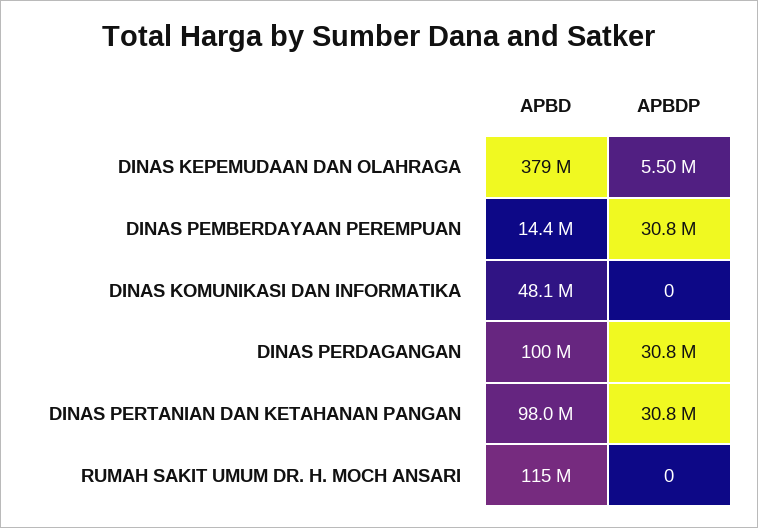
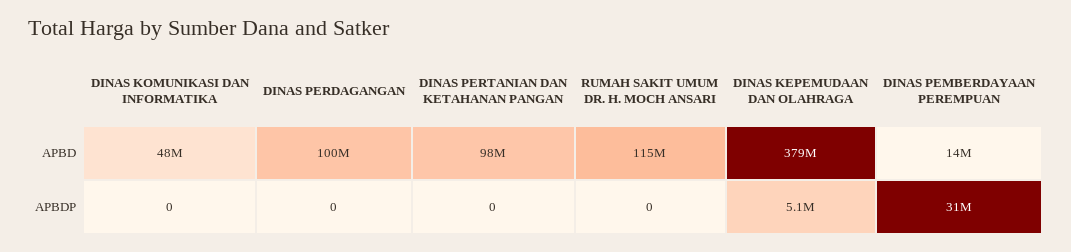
APBDP, DINAS KEPEMUDAAN DAN OLAHRAGA: 5500000 -> 5100000
APBDP, DINAS PERDAGANGAN: 30800000 -> 0
APBDP, DINAS PERTANIAN DAN KETAHANAN PANGAN: 30800000 -> 0

